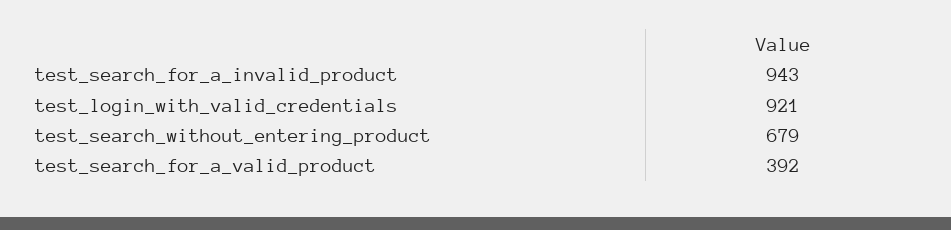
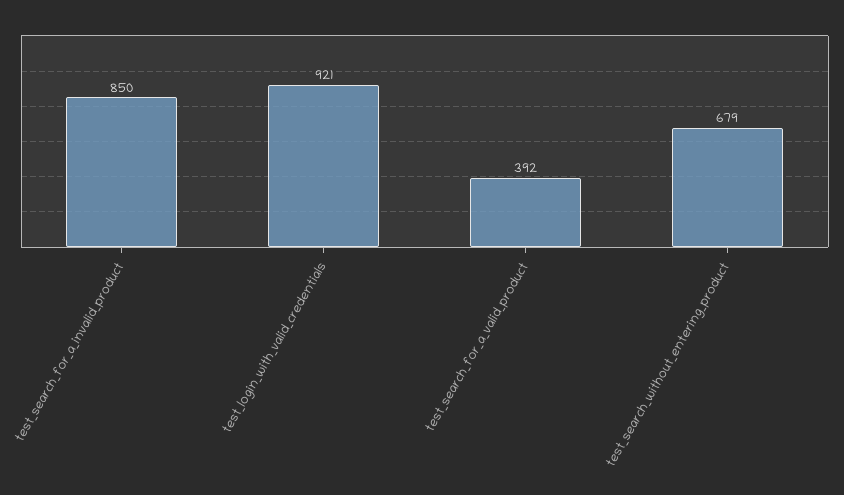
test_search_for_a_invalid_product: 943 -> 850

